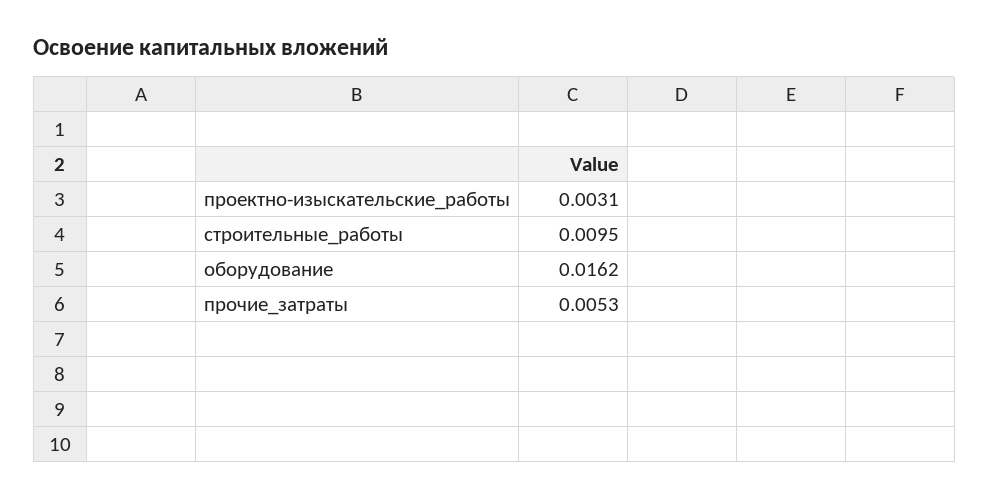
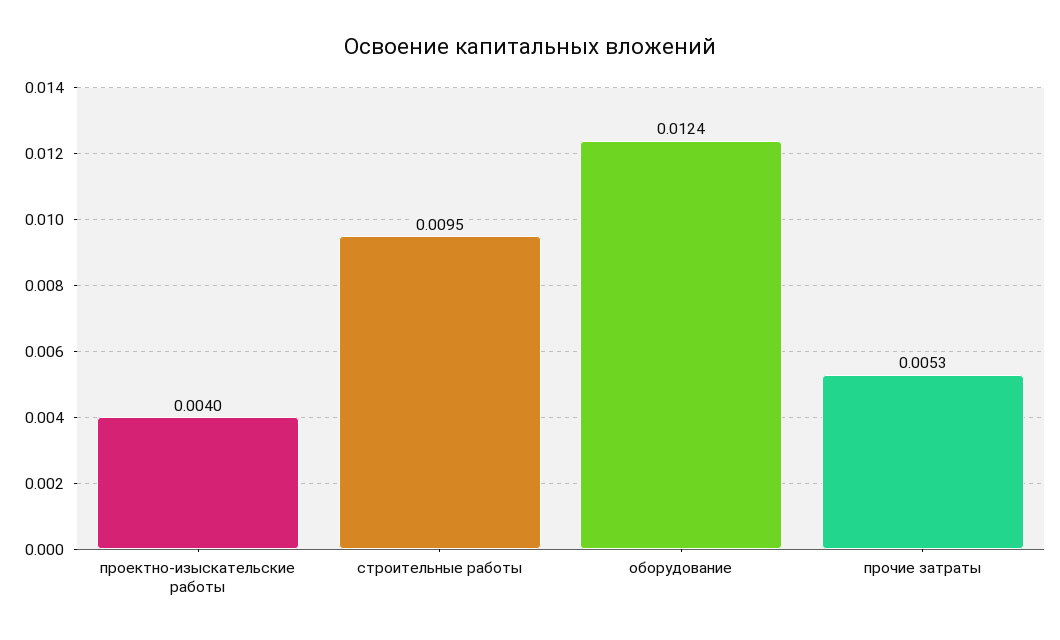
проектно-изыскательские_работы: 0.0031 -> 0.004
оборудование: 0.0162 -> 0.0124

